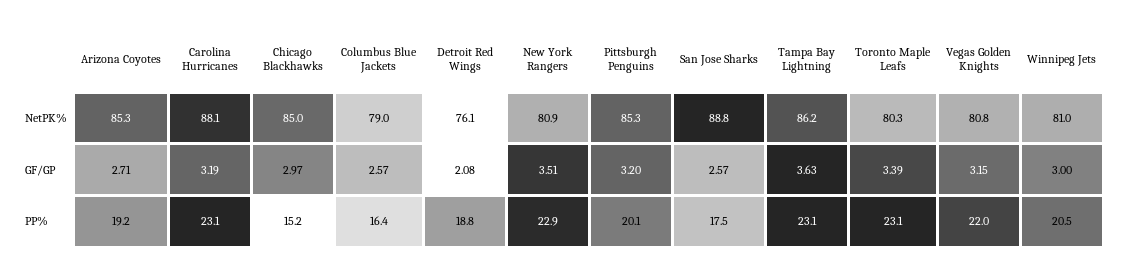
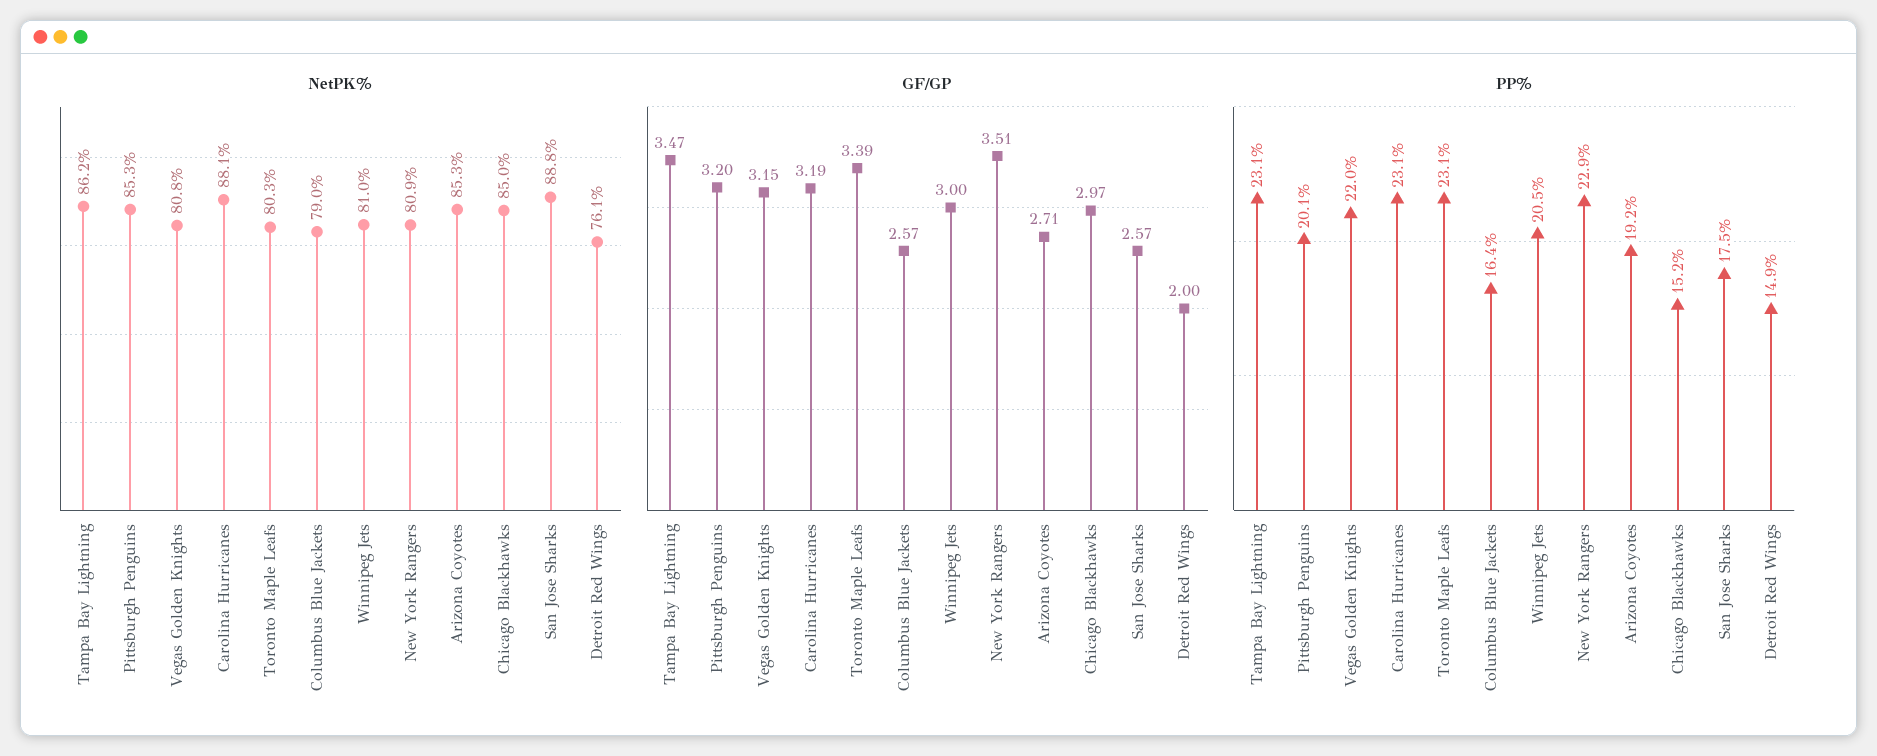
GF/GP, Detroit Red Wings: 2.08 -> 2
GF/GP, Tampa Bay Lightning: 3.63 -> 3.47
PP%, Detroit Red Wings: 18.8 -> 14.9

